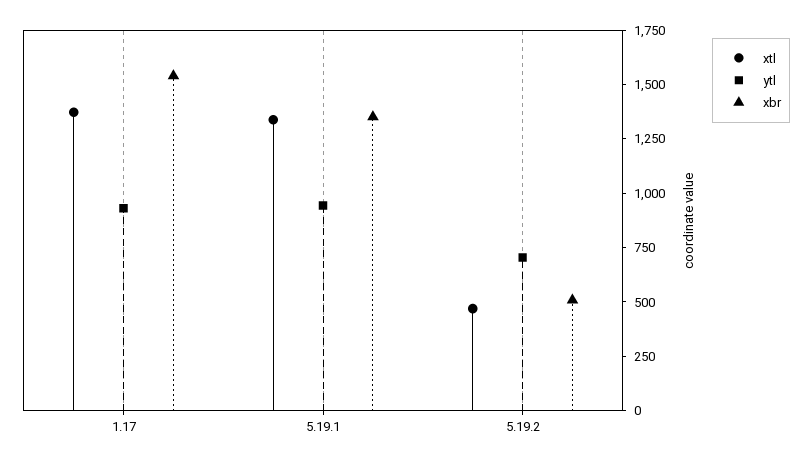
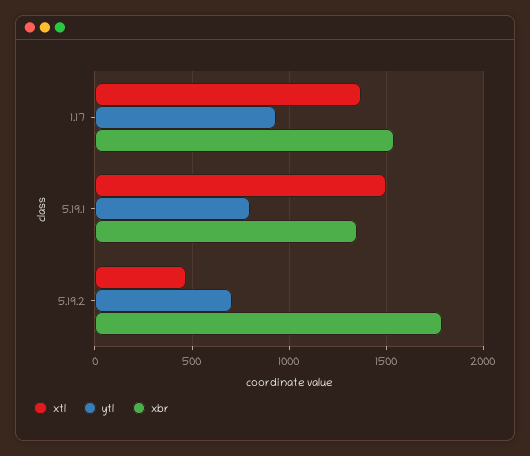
xtl, 5.19.1: 1350 -> 1500
ytl, 5.19.1: 950 -> 800
xbr, 5.19.2: 500 -> 1800

